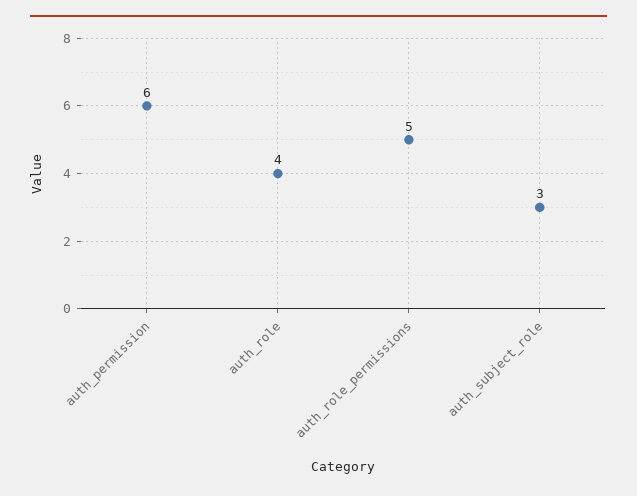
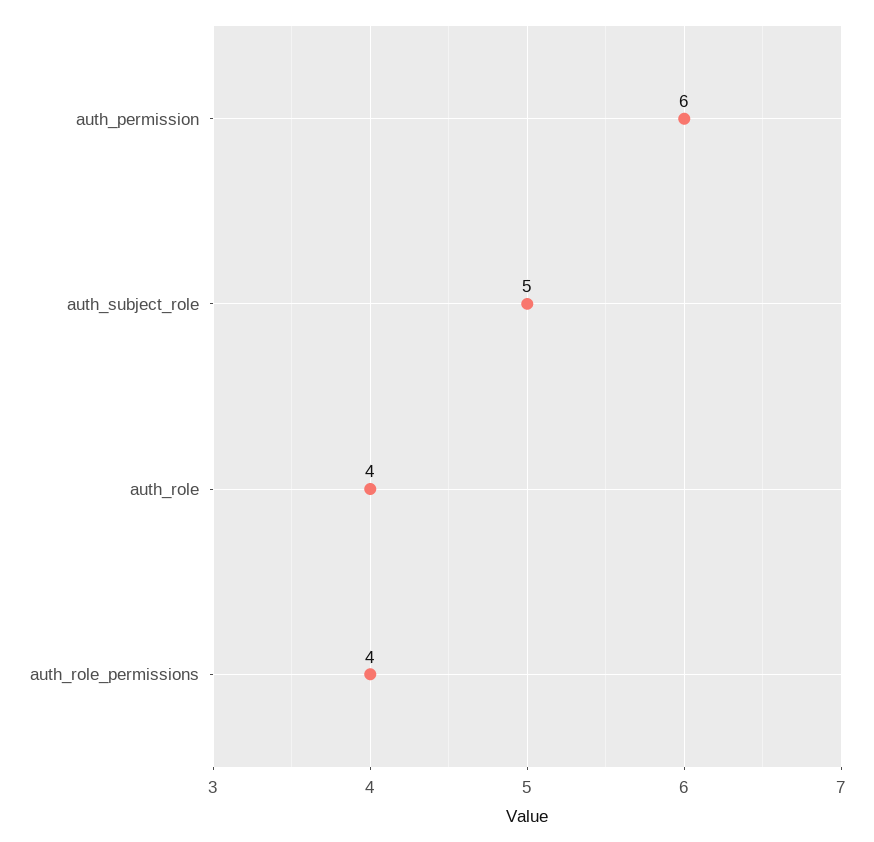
auth_role_permissions: 5 -> 4
auth_subject_role: 3 -> 5

